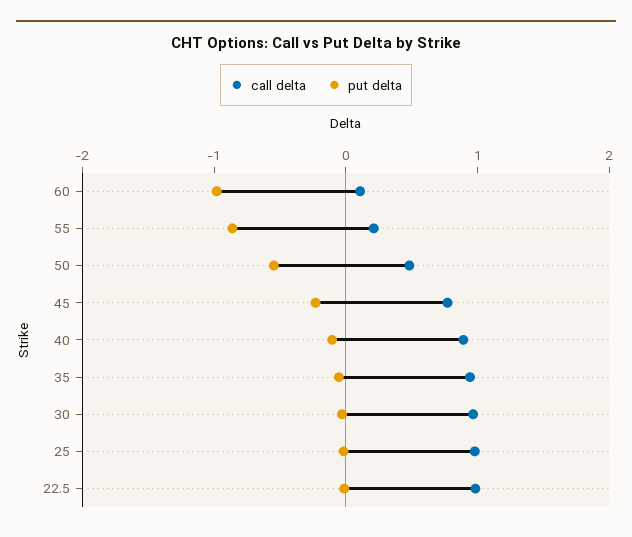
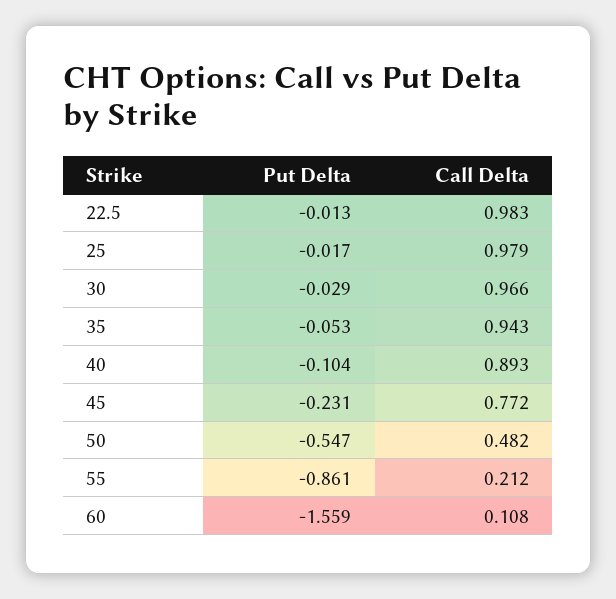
put delta, 60: -1 -> -1.559

